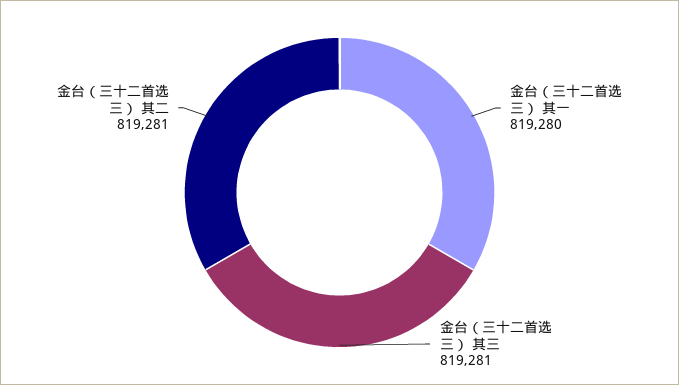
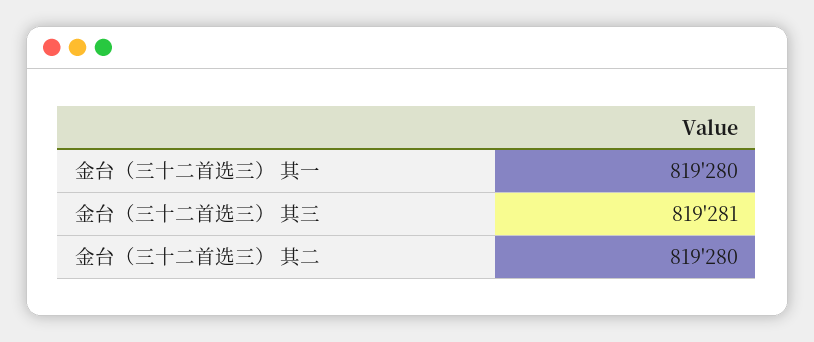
金台（三十二首选三） 其二: 819281 -> 819280

